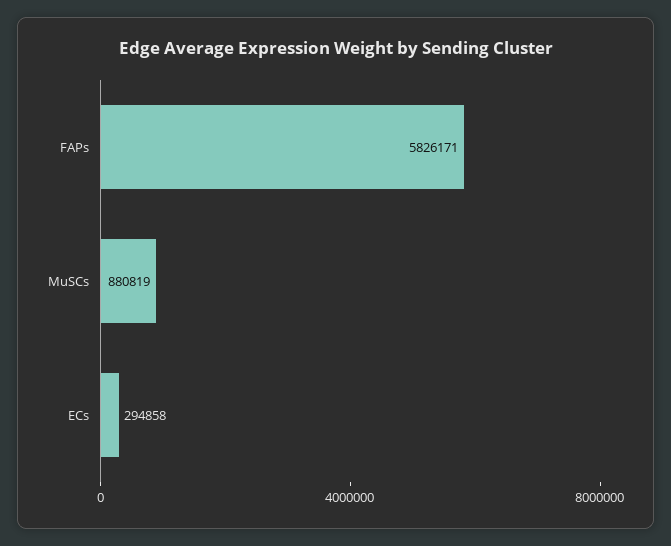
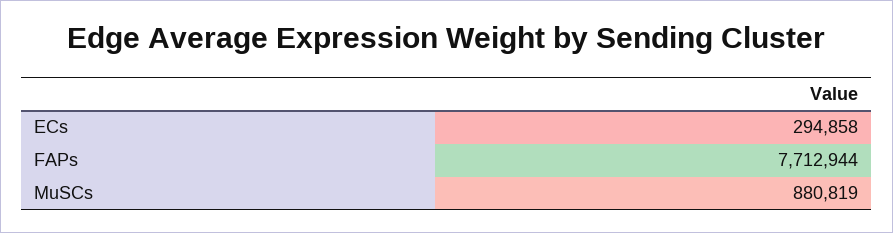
FAPs: 5826171 -> 7712944

